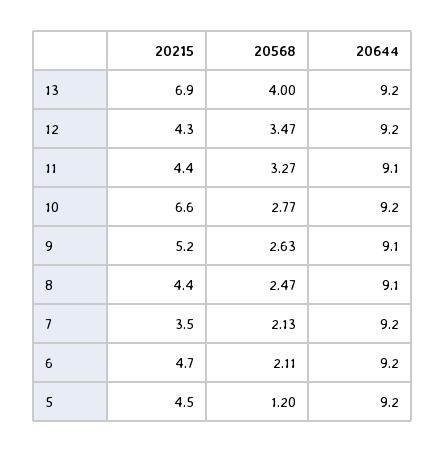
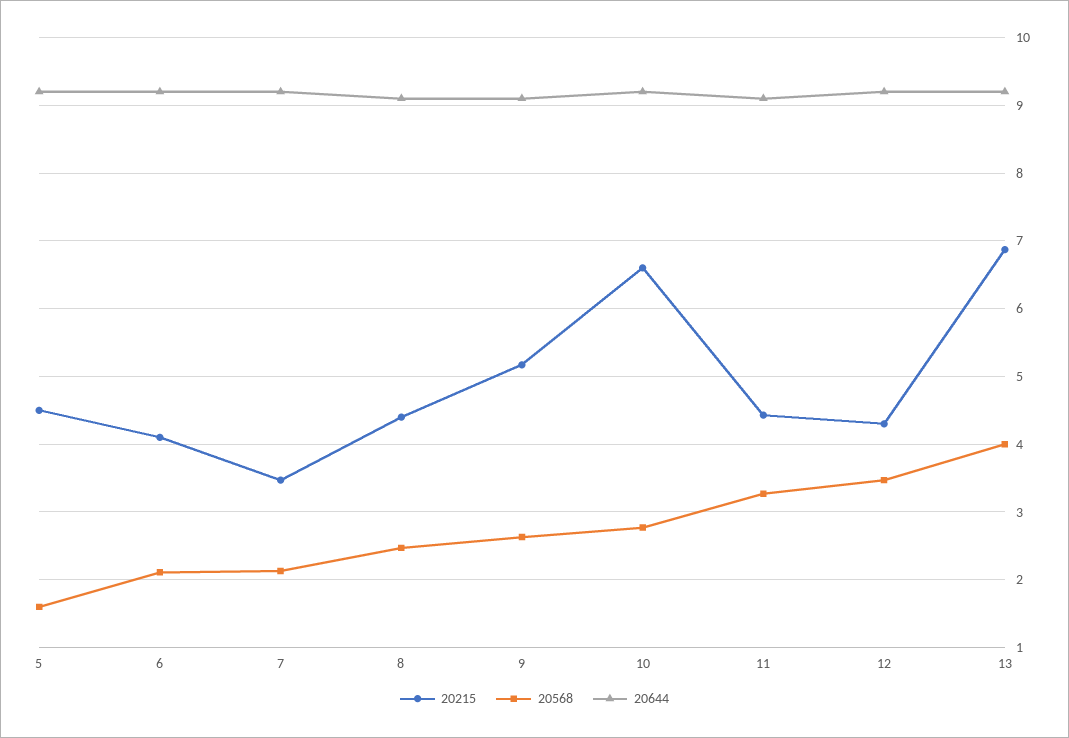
20215, 6: 4.7 -> 4.1
20568, 5: 1.2 -> 1.6

